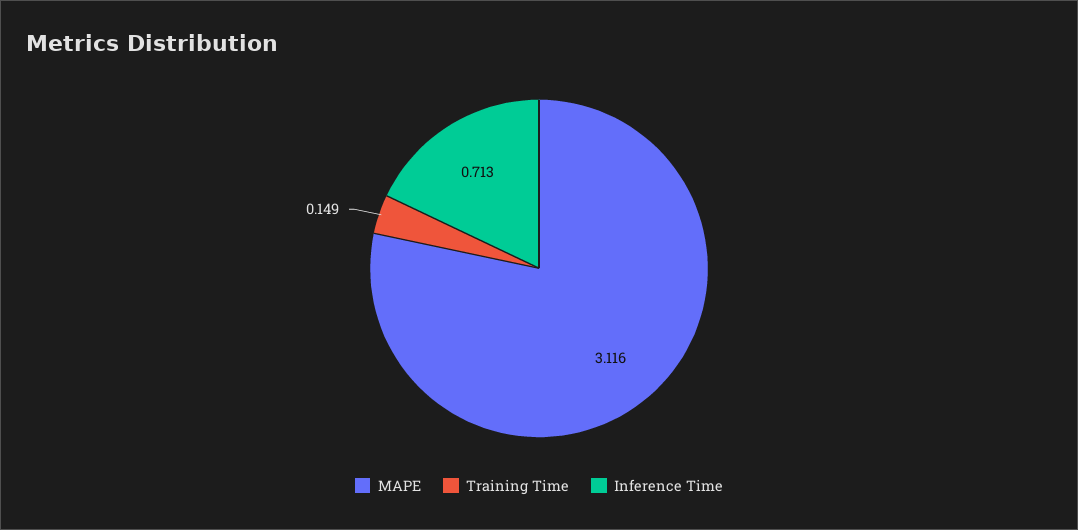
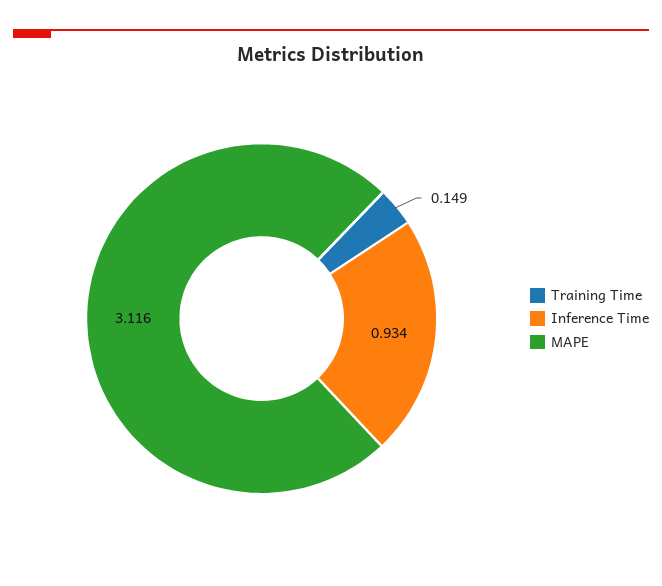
Inference Time: 0.713 -> 0.934

